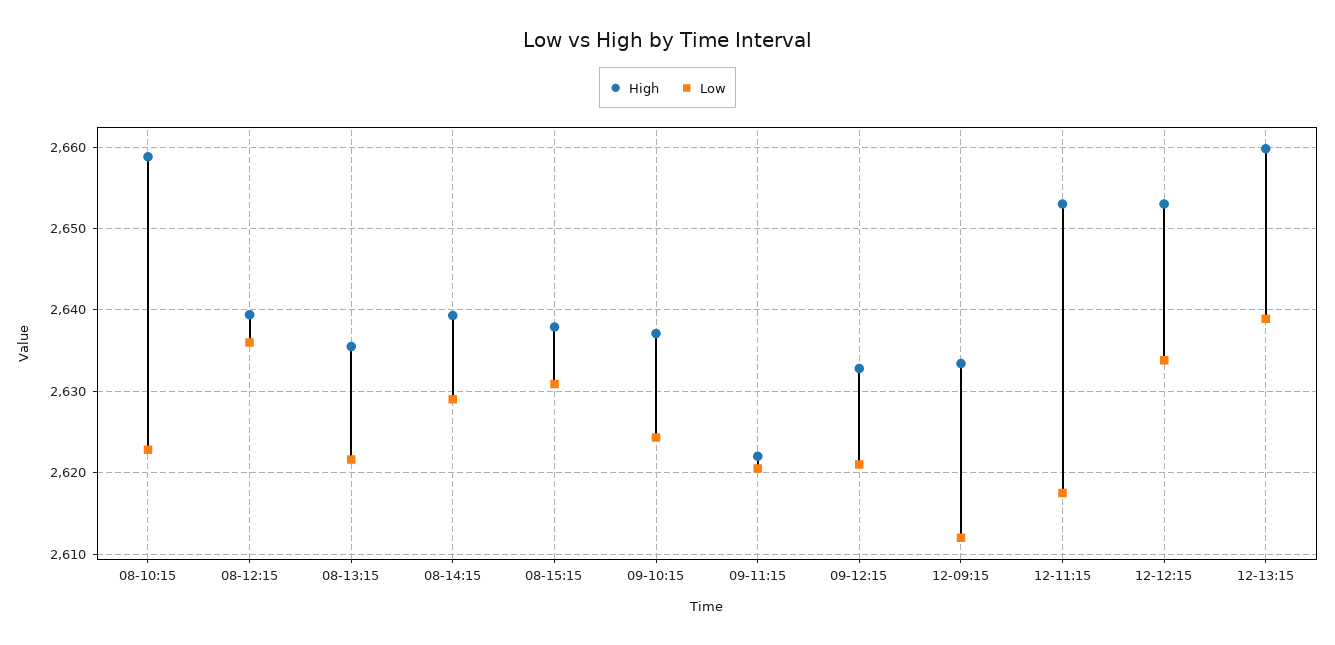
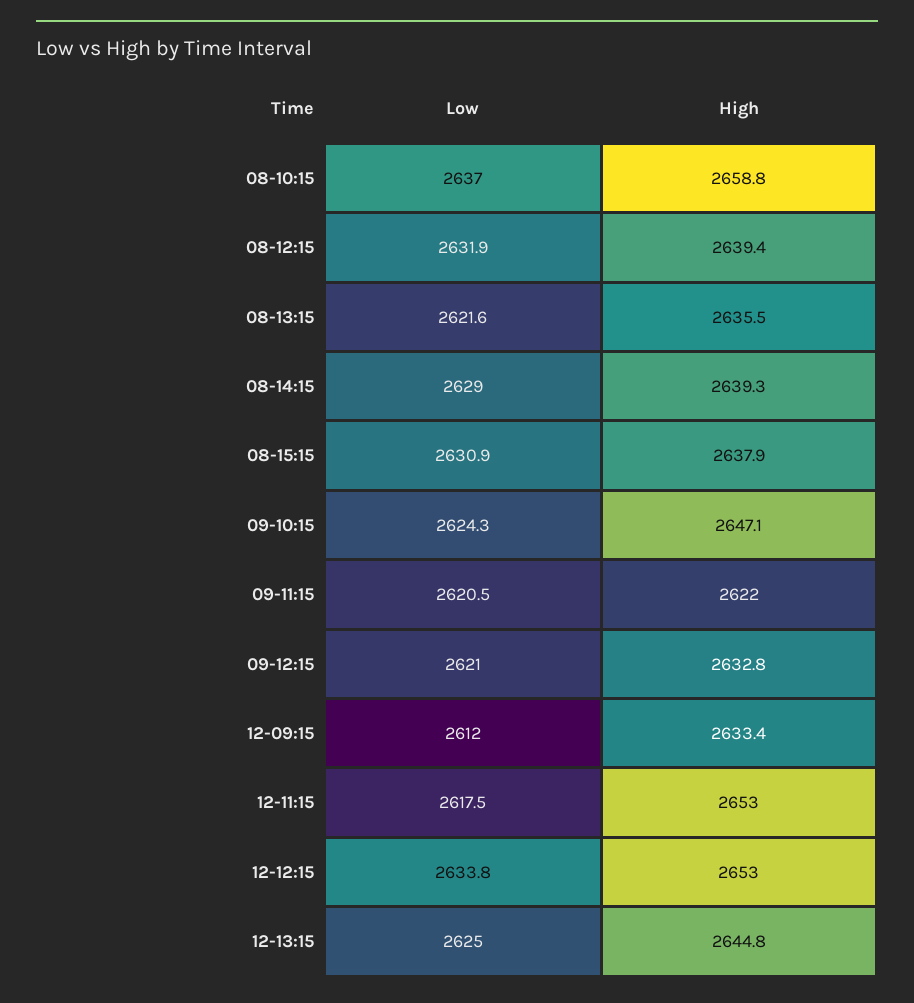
Low, 08-10:15: 2623 -> 2637
Low, 08-12:15: 2636 -> 2631.9
High, 09-10:15: 2637 -> 2647.1
High, 12-13:15: 2660 -> 2644.8
Low, 12-13:15: 2639 -> 2625

